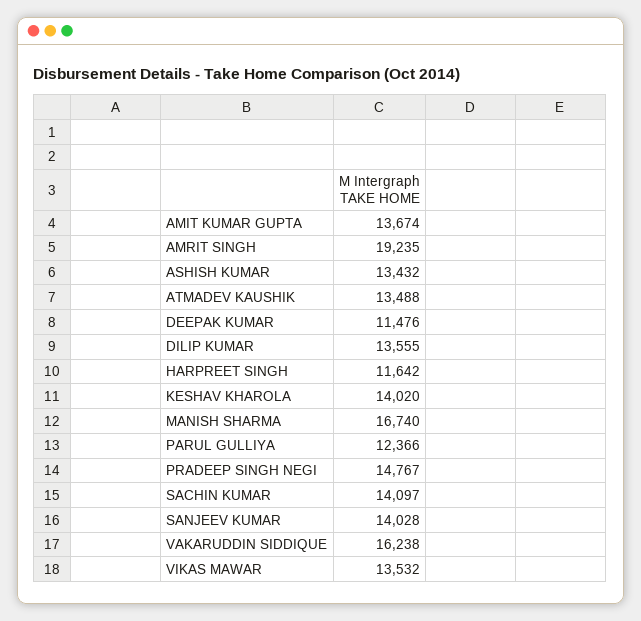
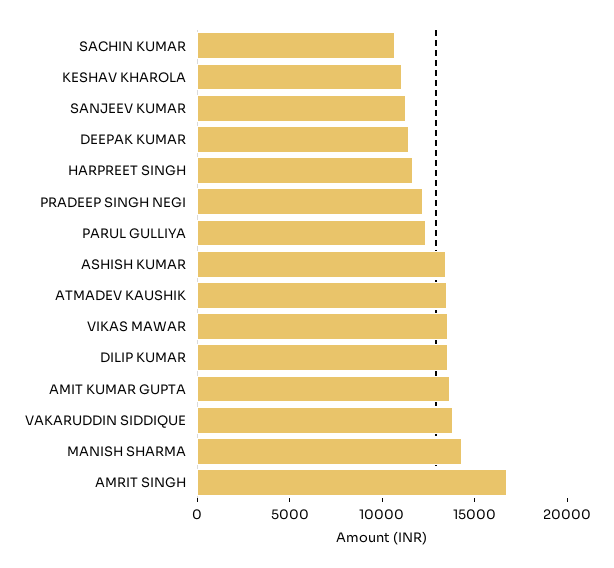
AMRIT SINGH: 19235 -> 17000
KESHAV KHAROLA: 14020 -> 11000
MANISH SHARMA: 16740 -> 14000
PRADEEP SINGH NEGI: 14767 -> 12000
SACHIN KUMAR: 14097 -> 11000
SANJEEV KUMAR: 14028 -> 11000
VAKARUDDIN SIDDIQUE: 16238 -> 14000

